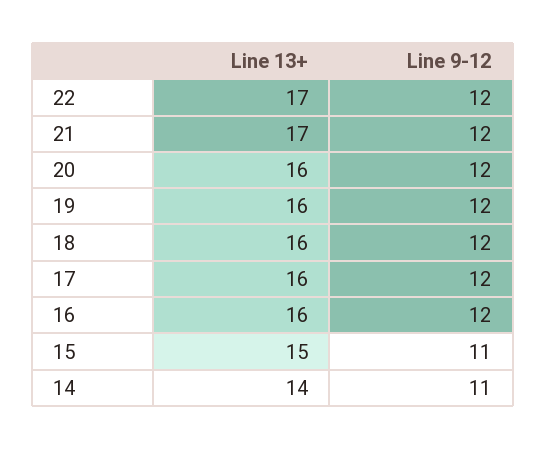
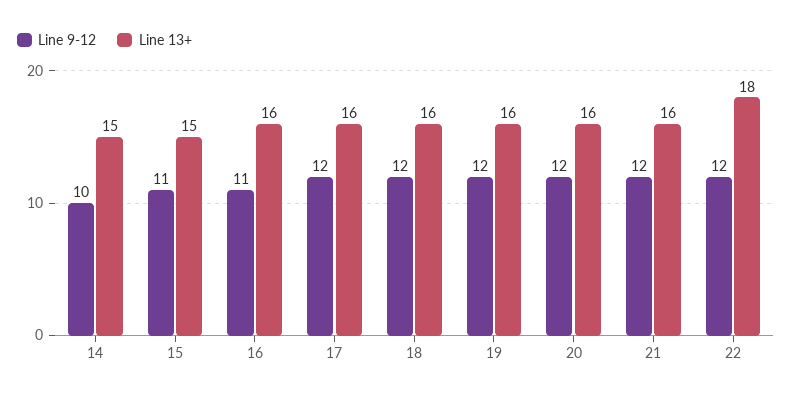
Line 13+, 22: 17 -> 18
Line 13+, 21: 17 -> 16
Line 9-12, 16: 12 -> 11
Line 13+, 14: 14 -> 15
Line 9-12, 14: 11 -> 10

